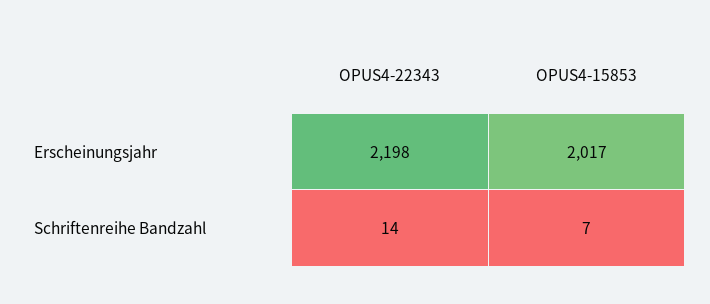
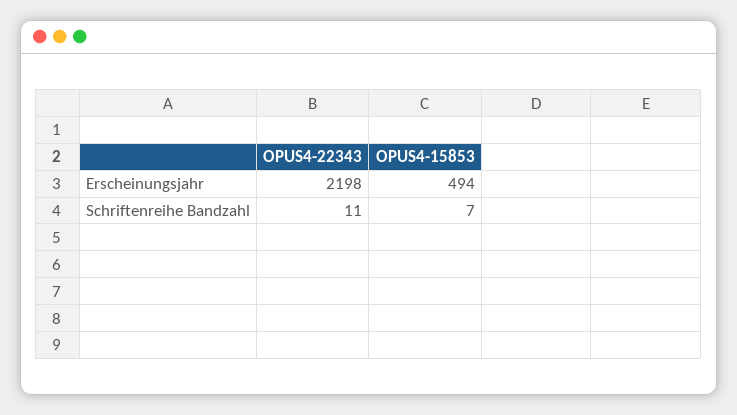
OPUS4-15853, Erscheinungsjahr: 2017 -> 494
OPUS4-22343, Schriftenreihe Bandzahl: 14 -> 11

